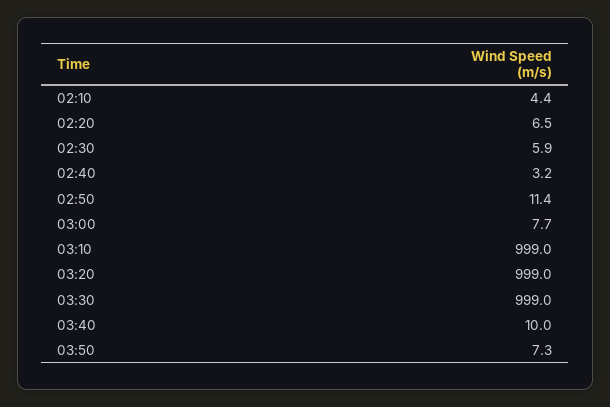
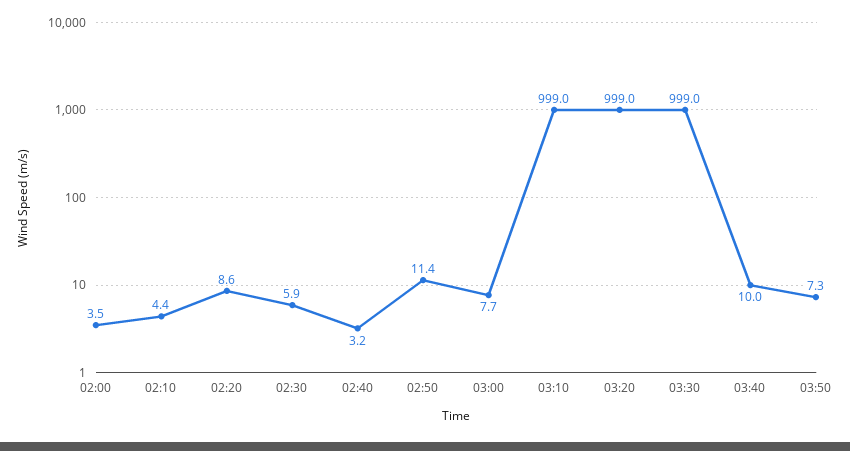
02:20: 6.5 -> 8.6
02:00: none -> 3.5

